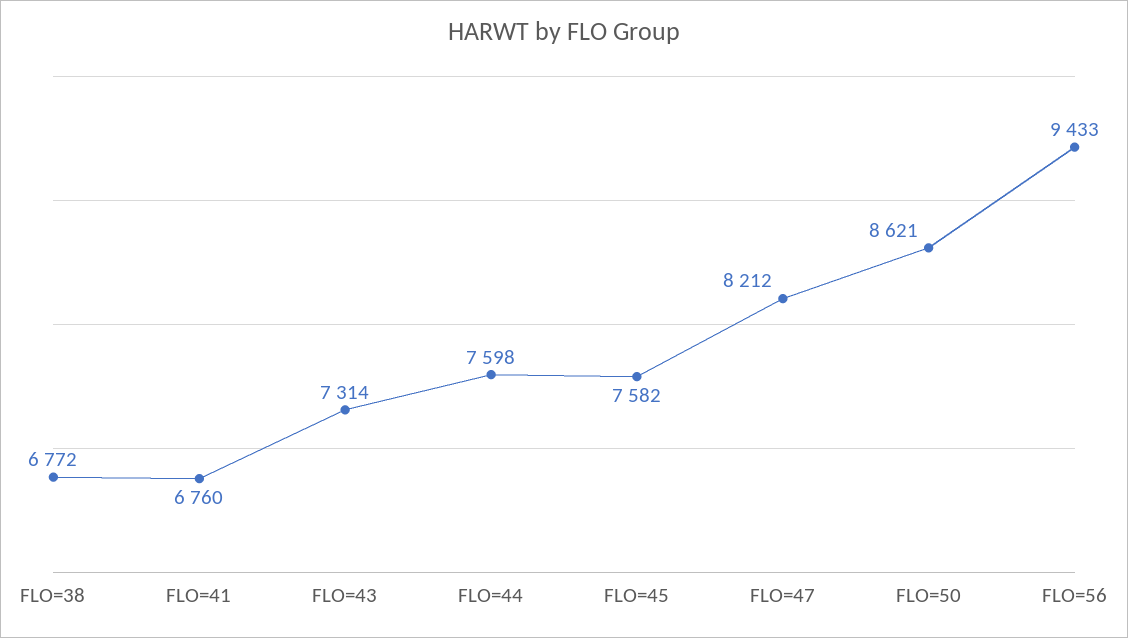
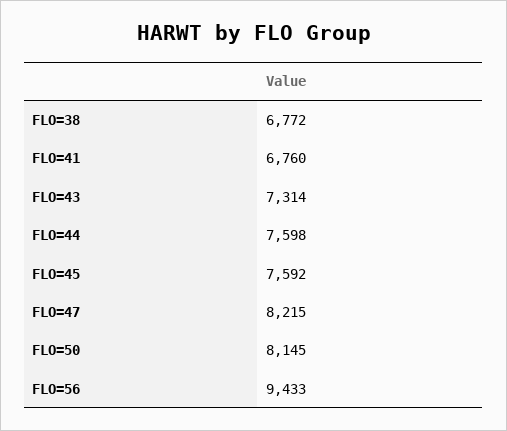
FLO=45: 7582 -> 7592
FLO=47: 8212 -> 8215
FLO=50: 8621 -> 8145

